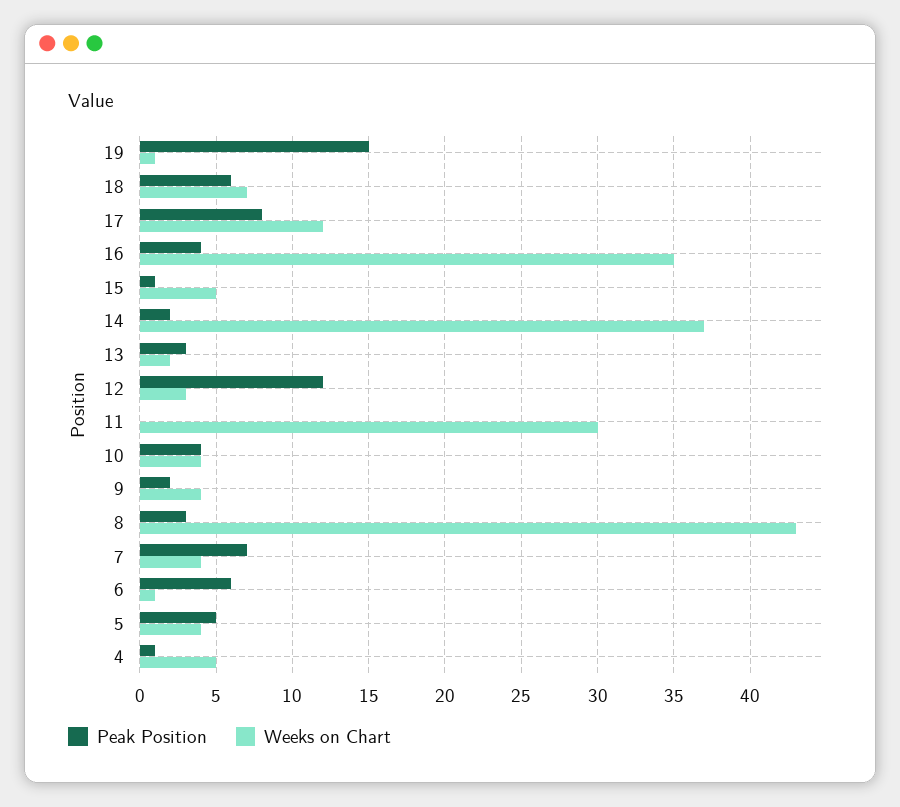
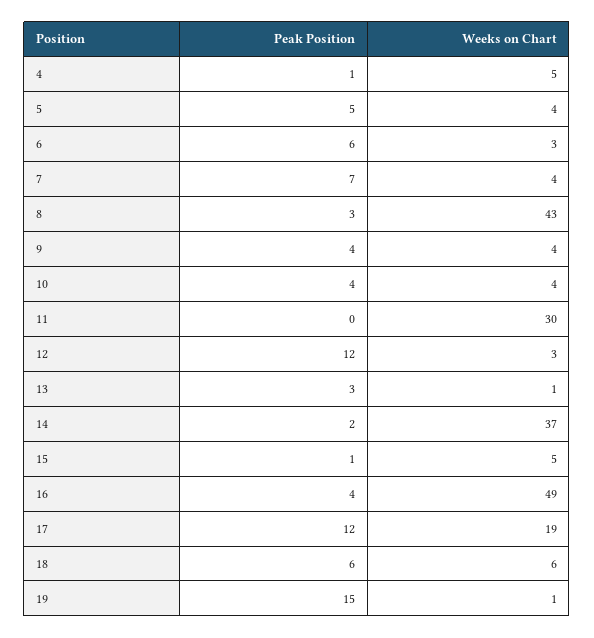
Weeks on Chart, 18: 7 -> 6
Peak Position, 17: 8 -> 12
Weeks on Chart, 17: 12 -> 19
Weeks on Chart, 16: 35 -> 49
Weeks on Chart, 13: 2 -> 1
Peak Position, 9: 2 -> 4
Weeks on Chart, 6: 1 -> 3

